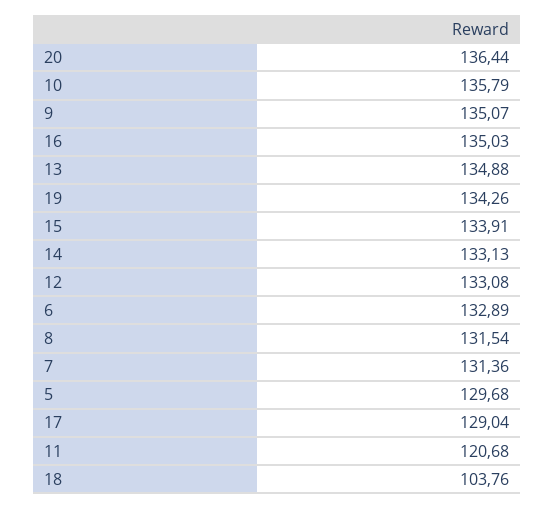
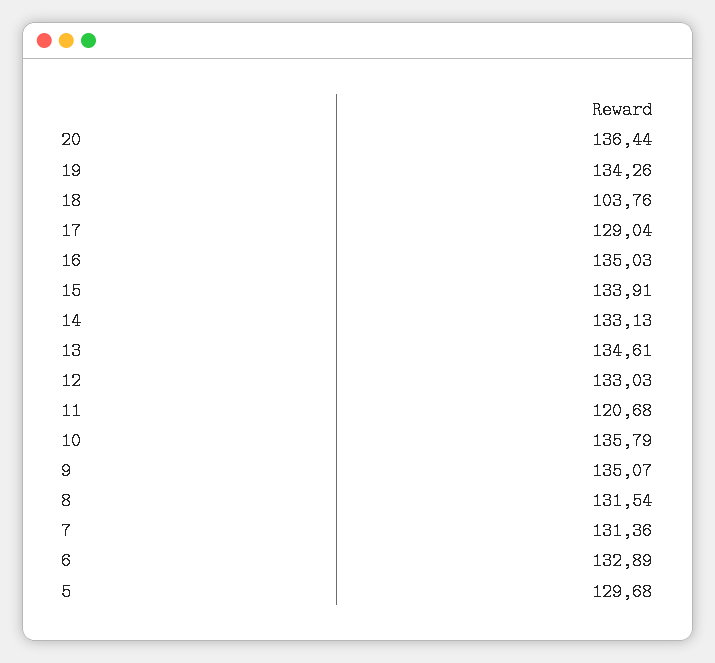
13: 134.88 -> 134.61
12: 133.08 -> 133.03

